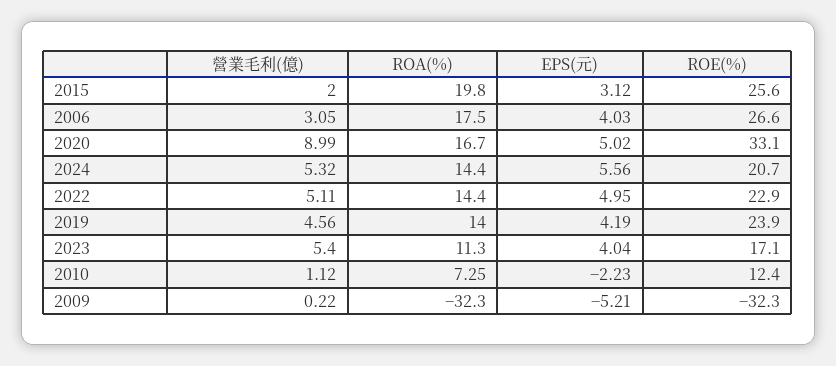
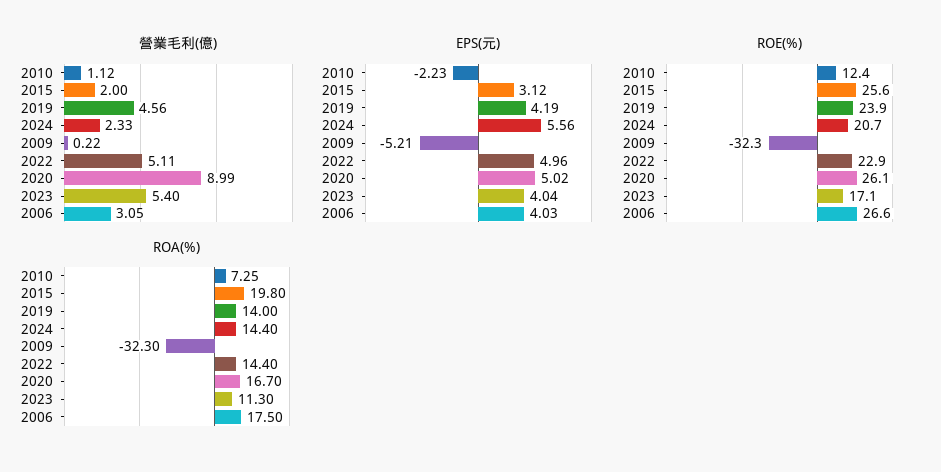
ROE(%), 2020: 33.1 -> 26.1
營業毛利(億), 2024: 5.32 -> 2.33
EPS(元), 2022: 4.95 -> 4.96

